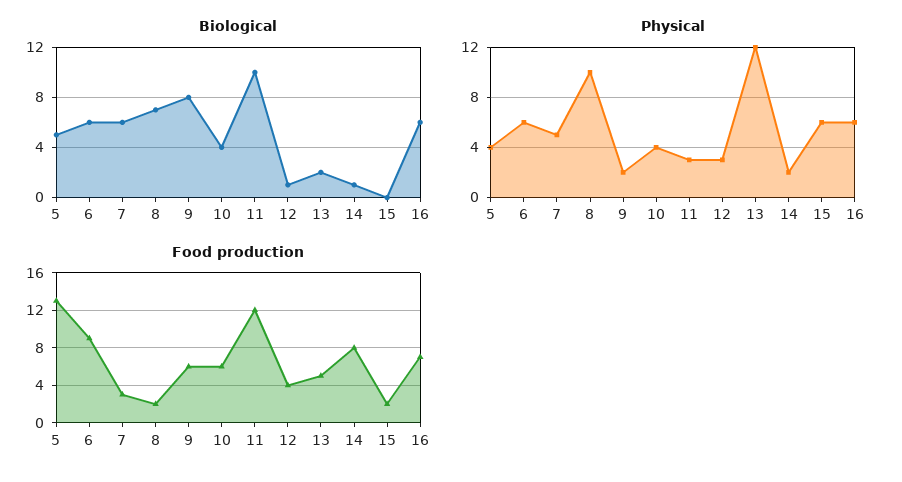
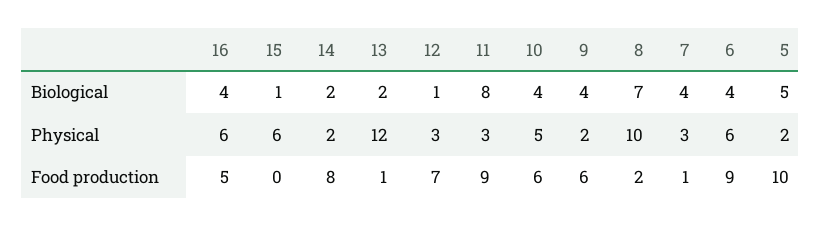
Biological, 6: 6 -> 4
Biological, 7: 6 -> 4
Biological, 9: 8 -> 4
Biological, 11: 10 -> 8
Biological, 14: 1 -> 2
Biological, 15: 0 -> 1
Biological, 16: 6 -> 4
Physical, 5: 4 -> 2
Physical, 7: 5 -> 3
Physical, 10: 4 -> 5
Food production, 5: 13 -> 10
Food production, 7: 3 -> 1
Food production, 11: 12 -> 9
Food production, 12: 4 -> 7
Food production, 13: 5 -> 1
Food production, 15: 2 -> 0
Food production, 16: 7 -> 5

